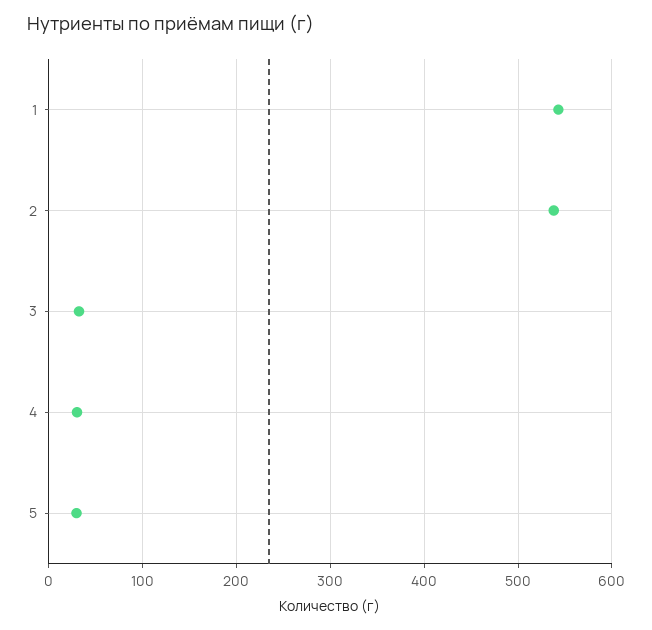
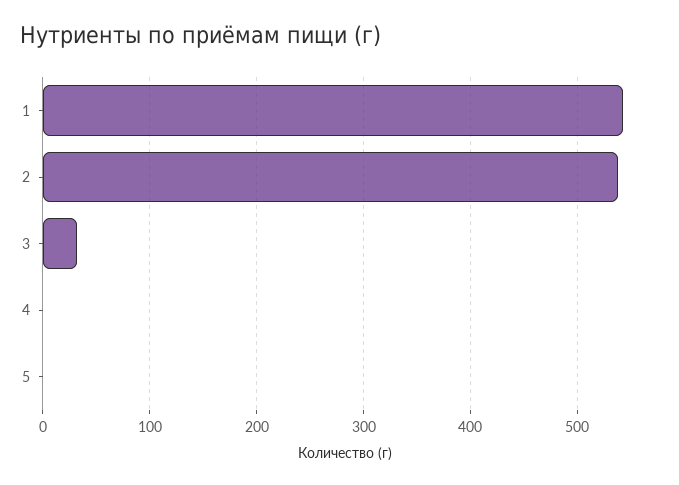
4: 30 -> 0
5: 30 -> 0

